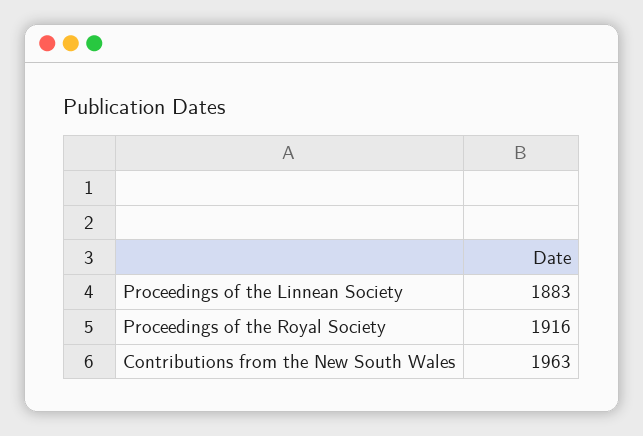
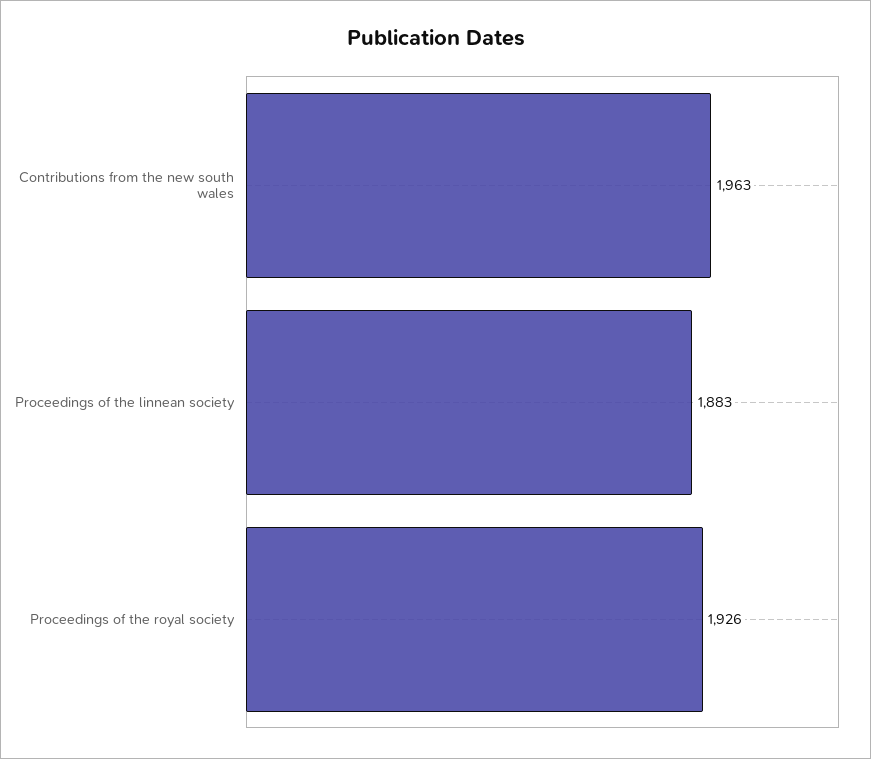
Proceedings of the Royal Society: 1916 -> 1926

